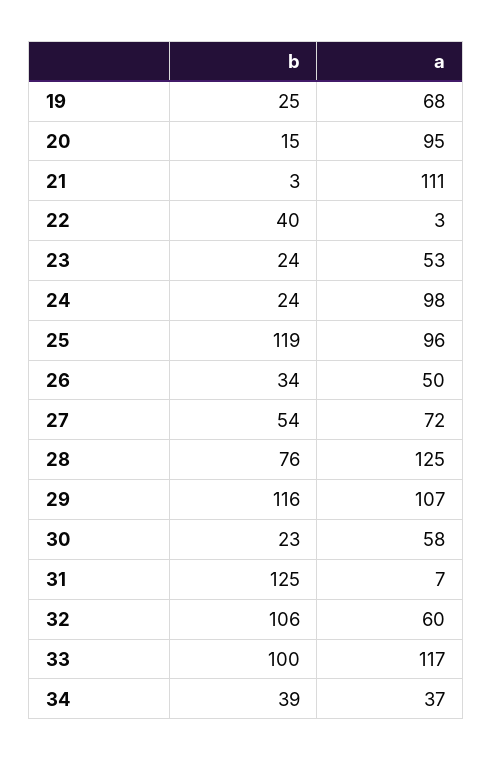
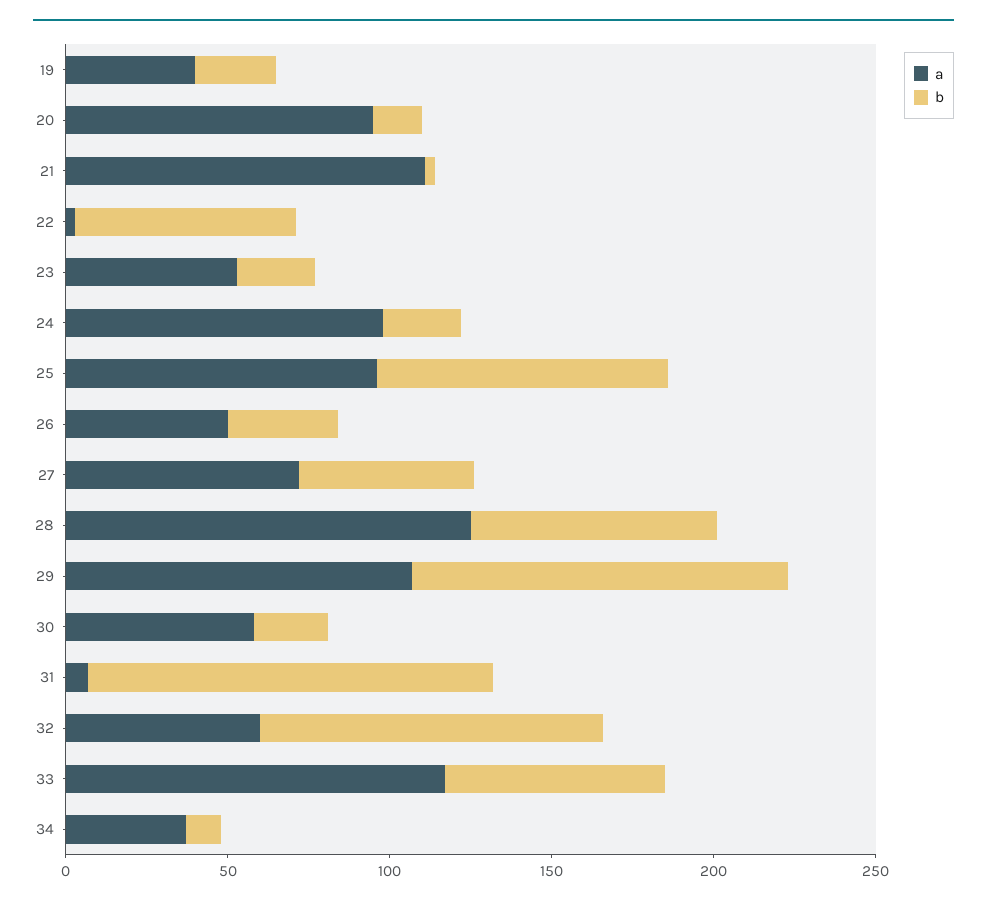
a, 19: 68 -> 40
b, 22: 40 -> 70
b, 25: 119 -> 90
b, 33: 100 -> 70
b, 34: 39 -> 10

